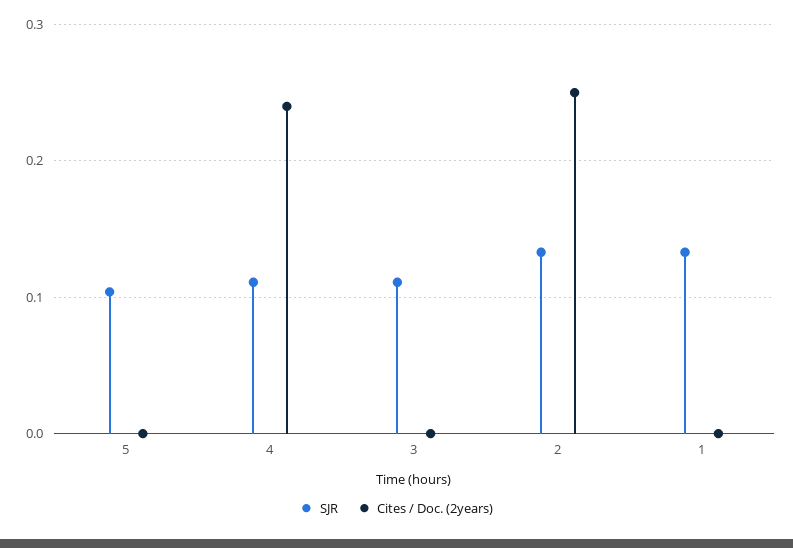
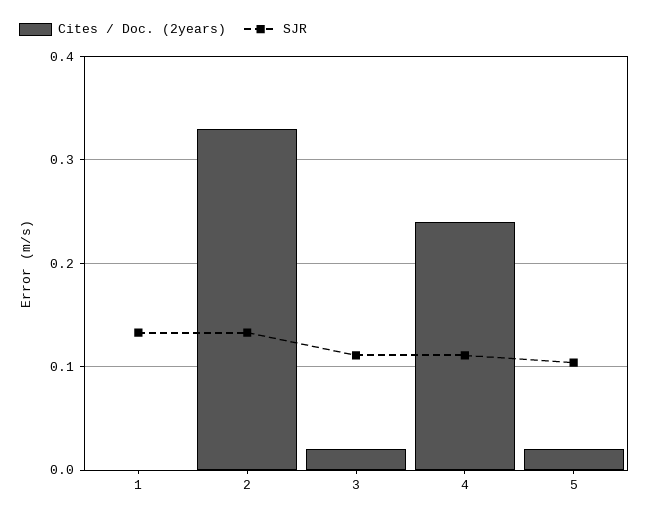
Cites / Doc. (2years), 5: 0 -> 0.02
Cites / Doc. (2years), 3: 0 -> 0.02
Cites / Doc. (2years), 2: 0.25 -> 0.33

